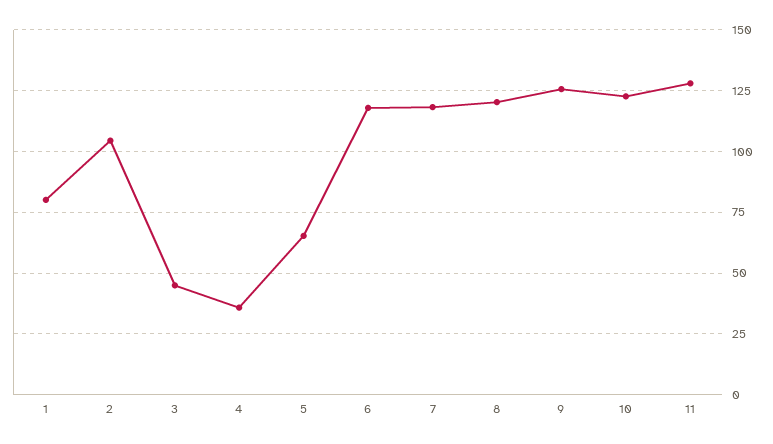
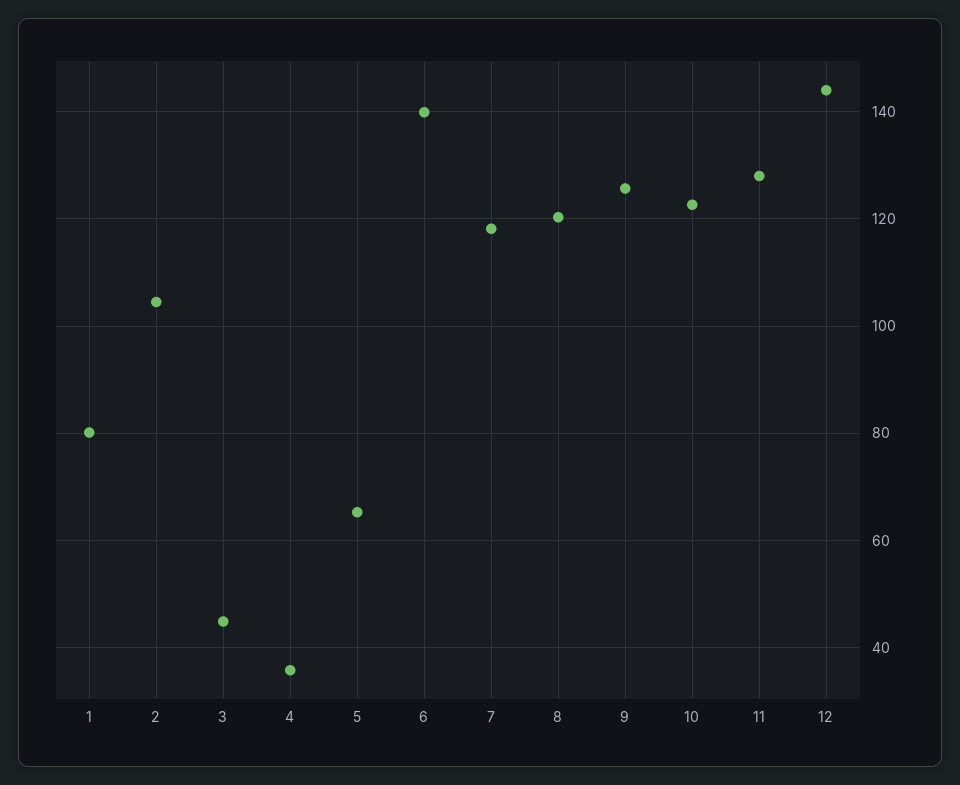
6: 117.5 -> 140
12: none -> 144

